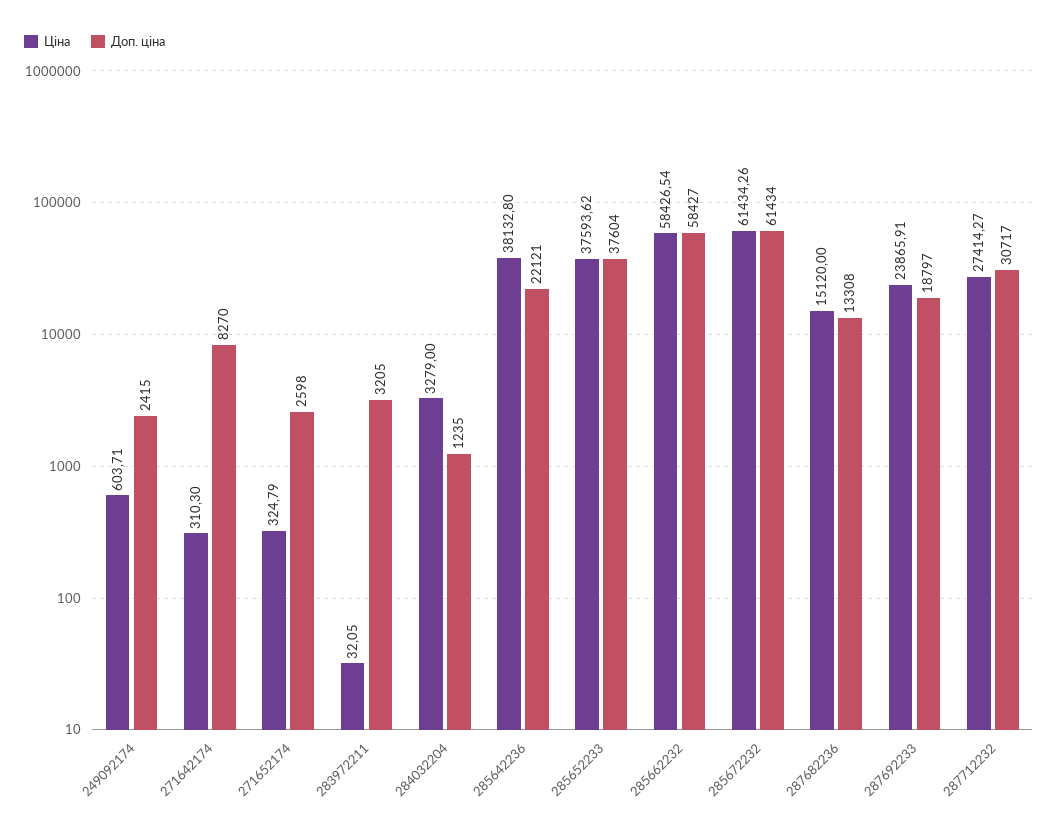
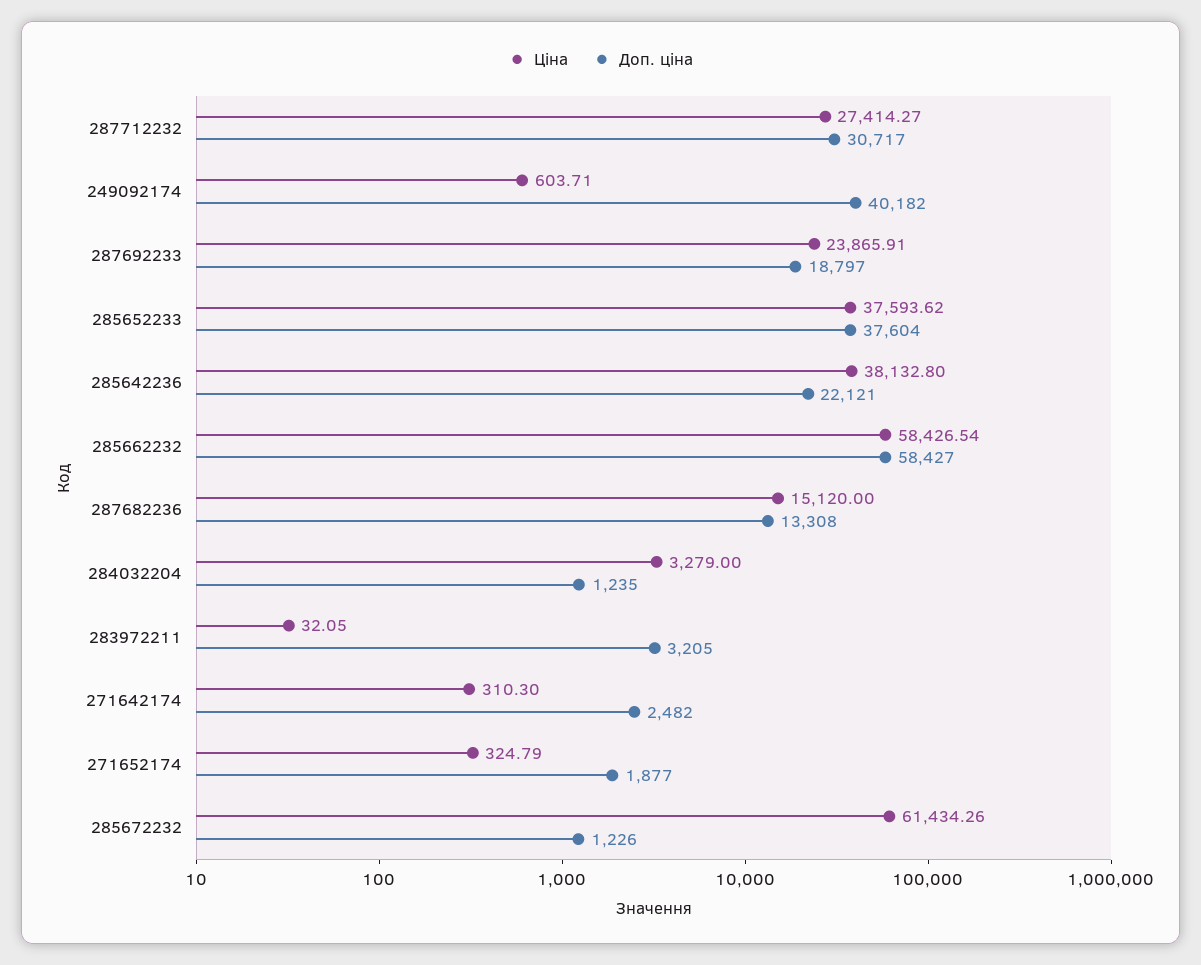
Доп. ціна, 249092174: 2415 -> 40182
Доп. ціна, 271642174: 8270 -> 2482
Доп. ціна, 271652174: 2598 -> 1877
Доп. ціна, 285672232: 61434 -> 1226

